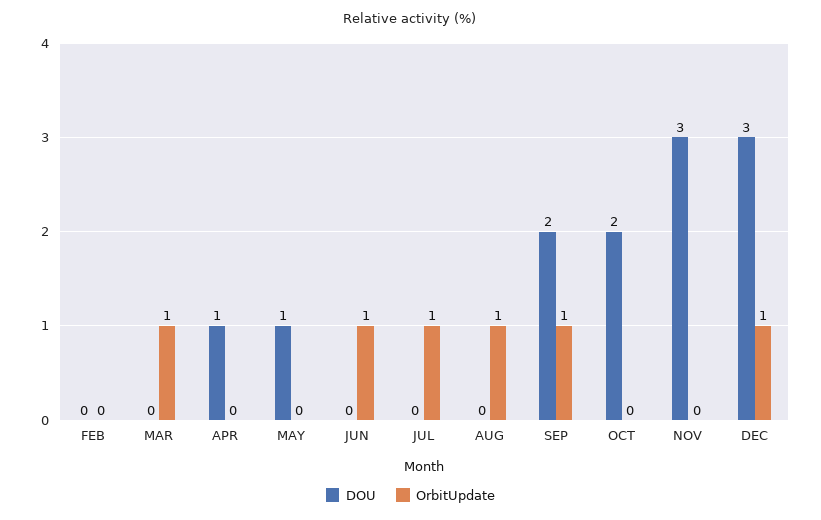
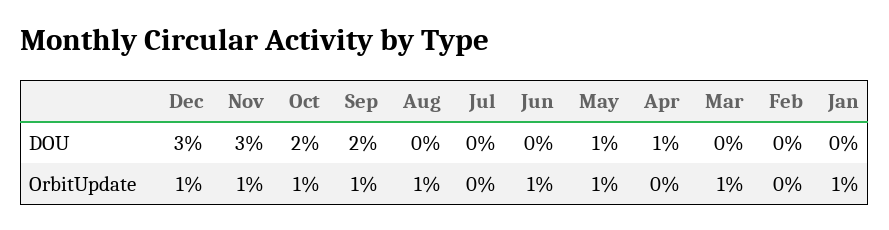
OrbitUpdate, MAY: 0 -> 1
OrbitUpdate, JUL: 1 -> 0
OrbitUpdate, OCT: 0 -> 1
OrbitUpdate, NOV: 0 -> 1
DOU, Jan: none -> 0
OrbitUpdate, Jan: none -> 1

